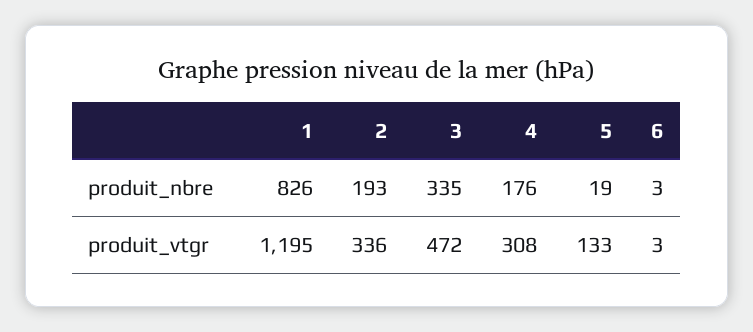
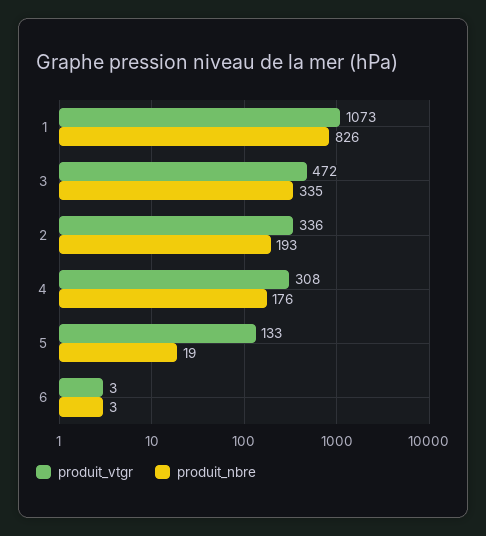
produit_vtgr, 1: 1195 -> 1073

